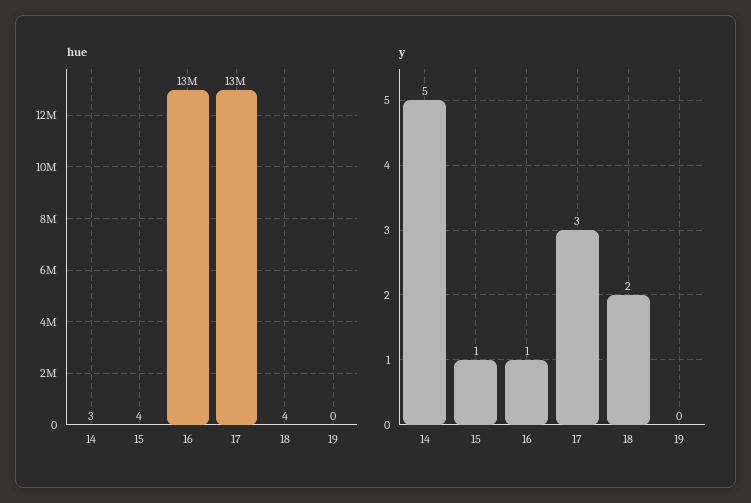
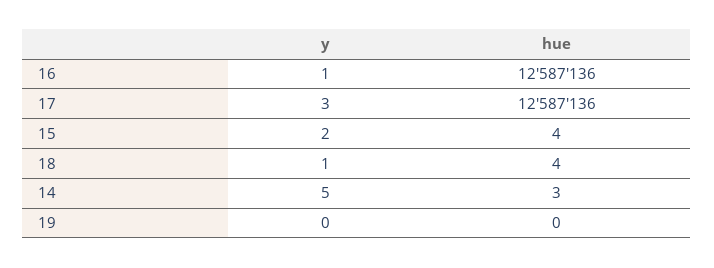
y, 15: 1 -> 2
y, 18: 2 -> 1

